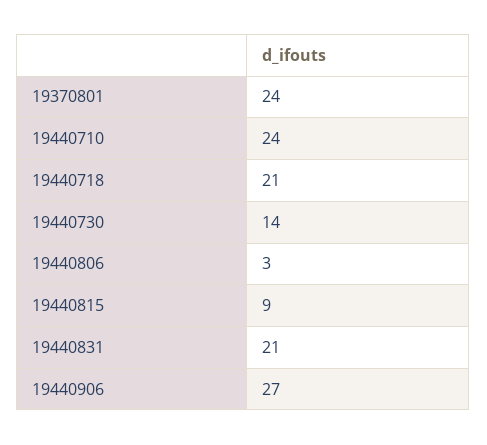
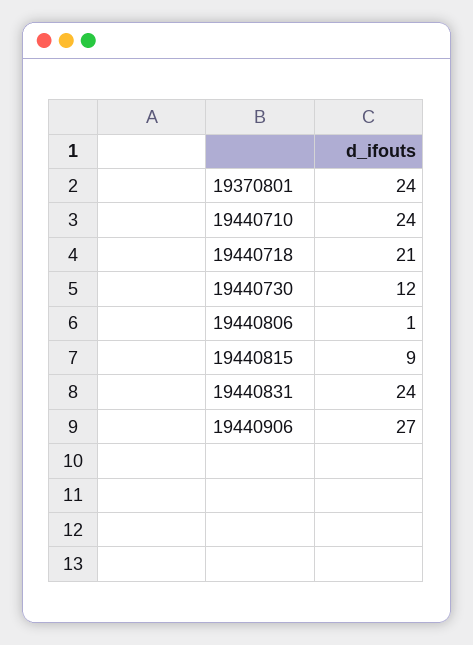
19440730: 14 -> 12
19440806: 3 -> 1
19440831: 21 -> 24

